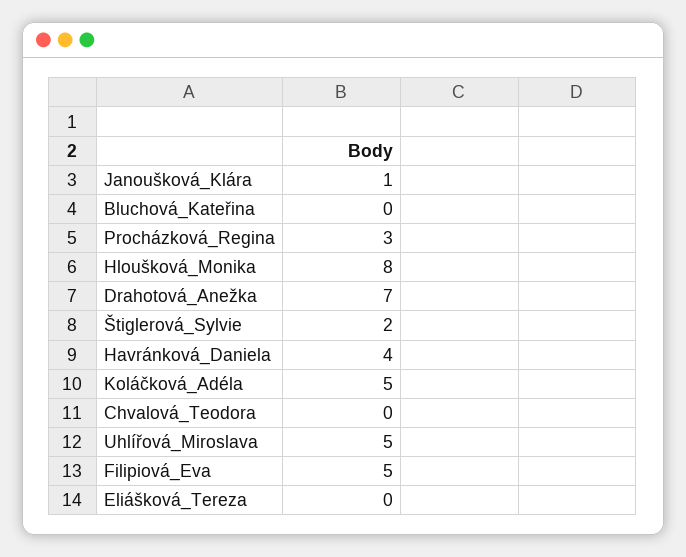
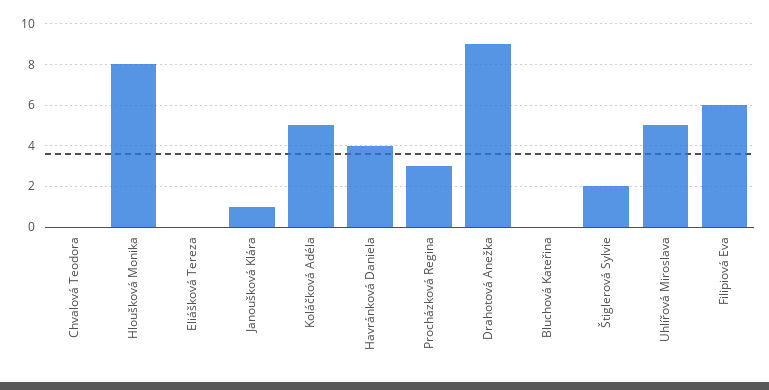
Drahotová_Anežka: 7 -> 9
Filipiová_Eva: 5 -> 6

